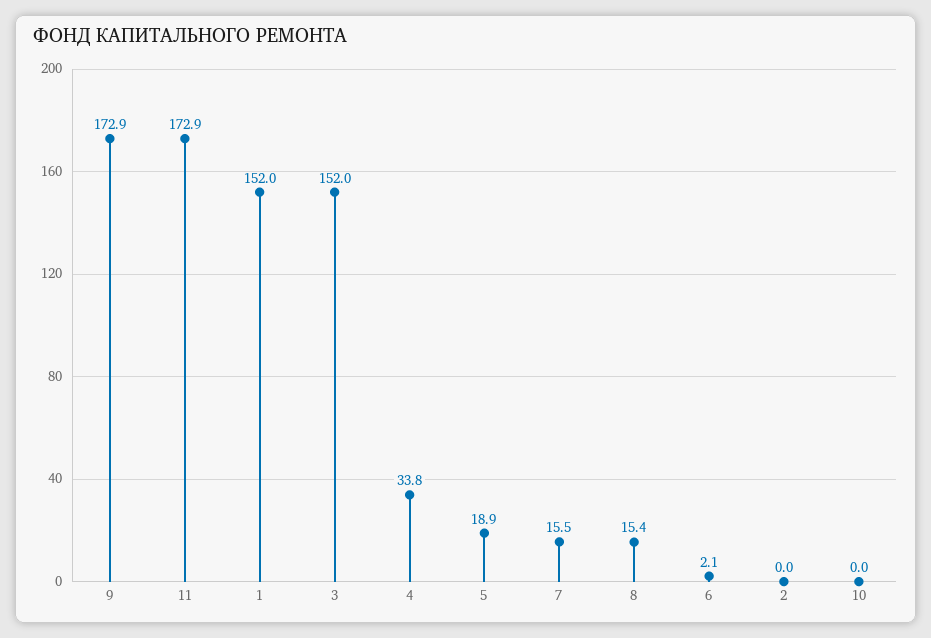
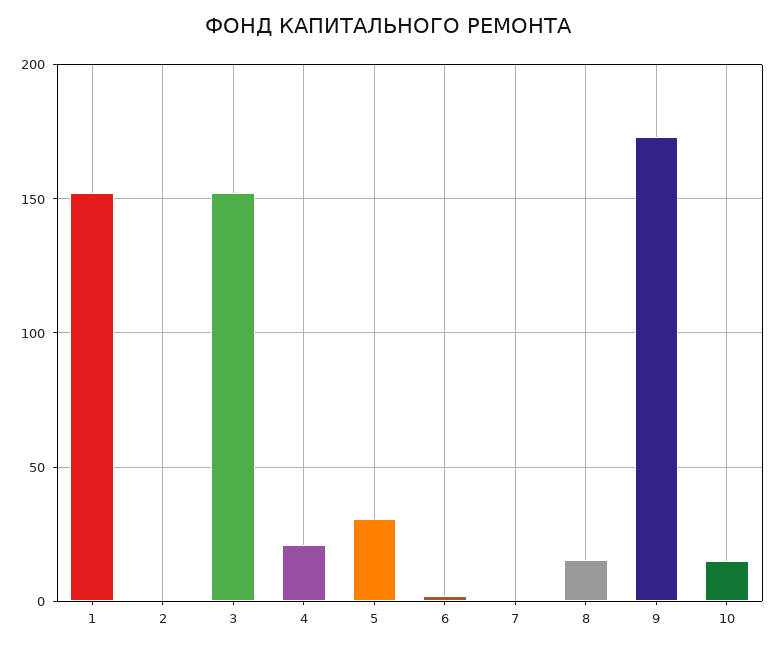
11: 172.9 -> none
4: 33.8 -> 20
5: 18.9 -> 30
7: 15.5 -> 0
10: 0 -> 15

